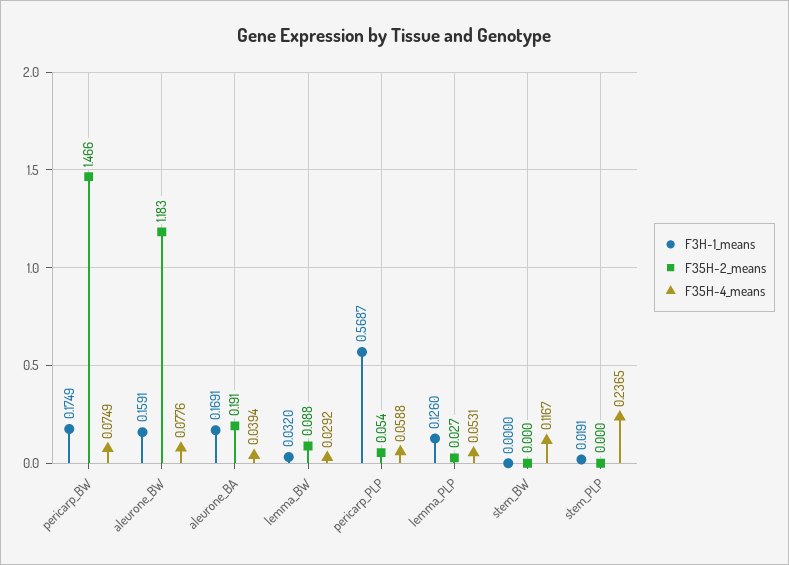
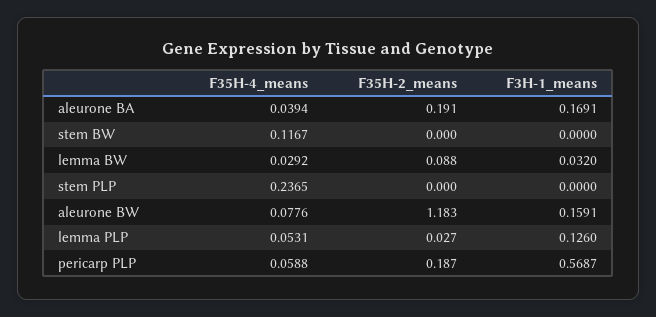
F3H-1_means, pericarp_BW: 0.1749 -> none
F35H-2_means, pericarp_BW: 1.466 -> none
F35H-4_means, pericarp_BW: 0.0749 -> none
F35H-2_means, pericarp_PLP: 0.054 -> 0.187
F3H-1_means, stem_PLP: 0.0191 -> 0

